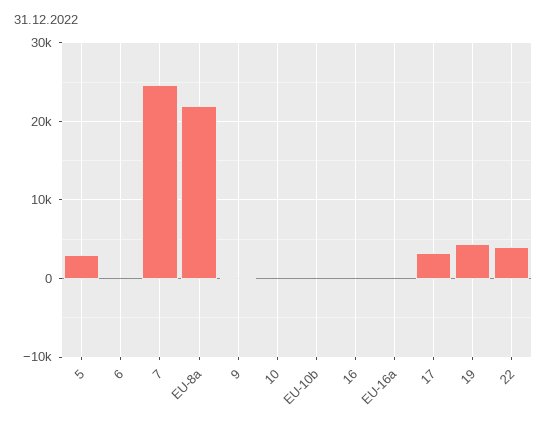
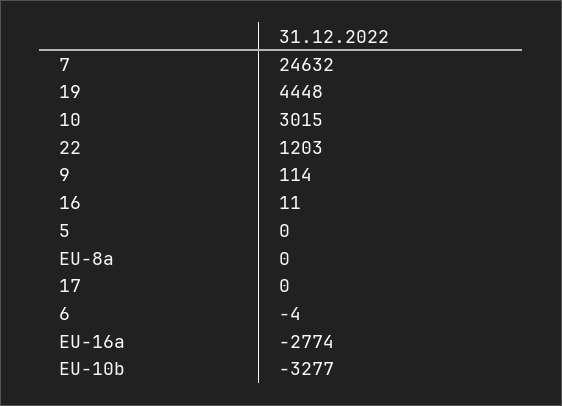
5: 3000 -> 0
EU-8a: 22000 -> 0
10: 0 -> 3015
EU-10b: 0 -> -3277
EU-16a: 0 -> -2774
17: 3000 -> 0
22: 4000 -> 1203

